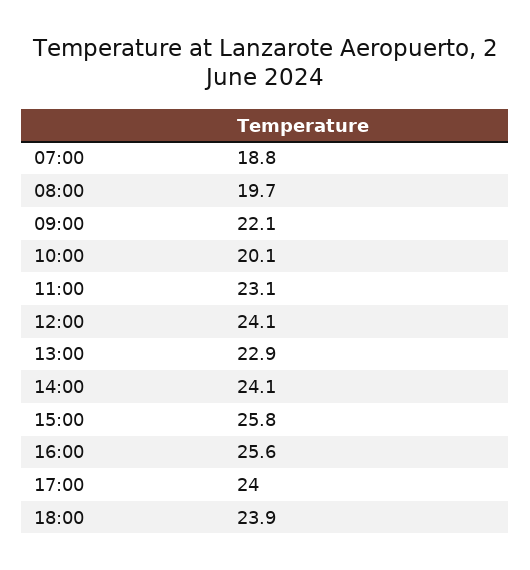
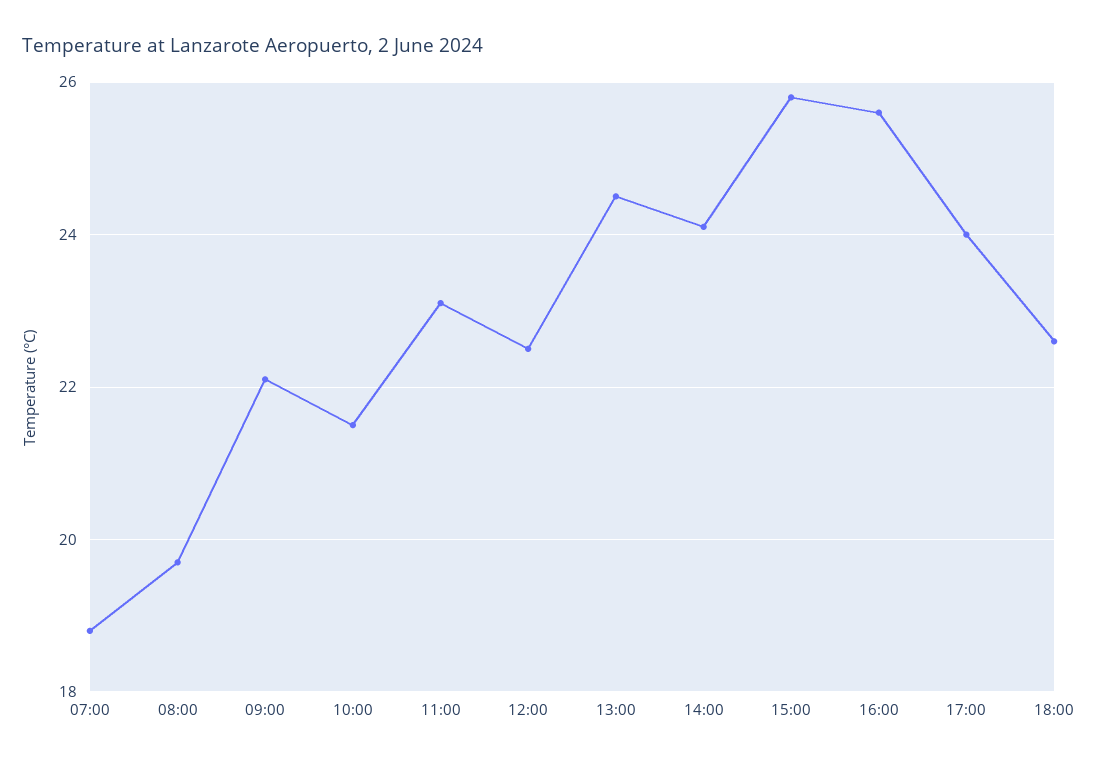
10:00: 20.1 -> 21.5
12:00: 24.1 -> 22.5
13:00: 22.9 -> 24.5
18:00: 23.9 -> 22.5

